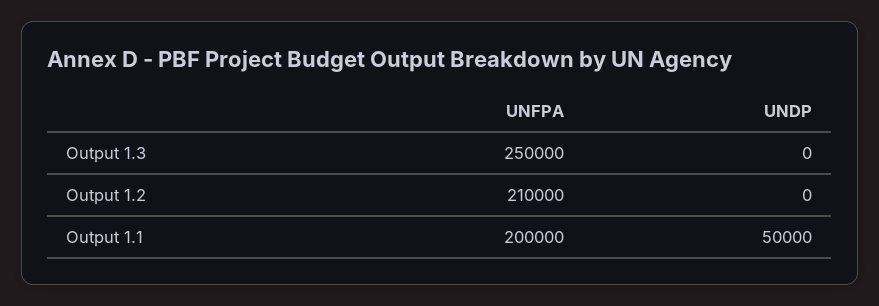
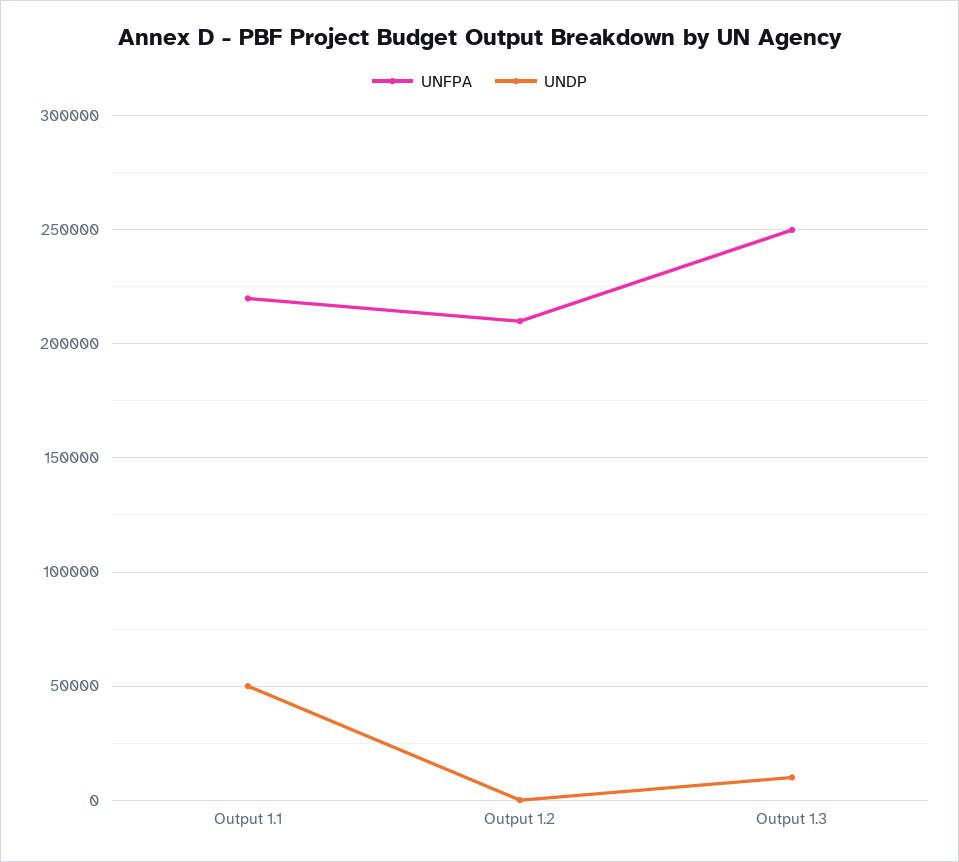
UNDP, Output 1.3: 0 -> 10000
UNFPA, Output 1.1: 200000 -> 220000

